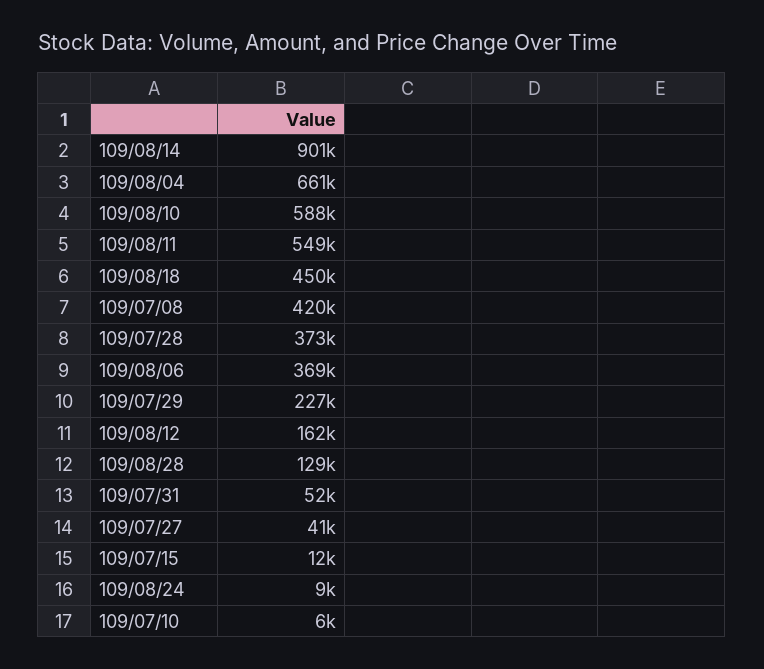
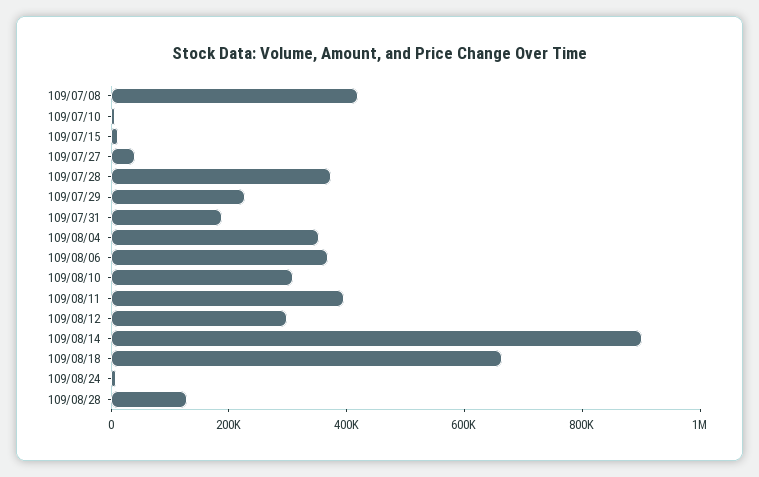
109/08/04: 661000 -> 350000
109/08/10: 588000 -> 300000
109/08/11: 549000 -> 400000
109/08/18: 450000 -> 650000
109/08/12: 162000 -> 300000
109/07/31: 52000 -> 200000

